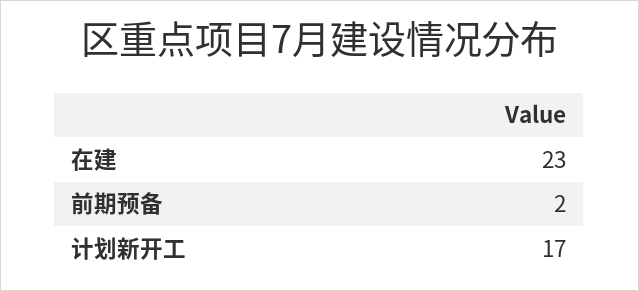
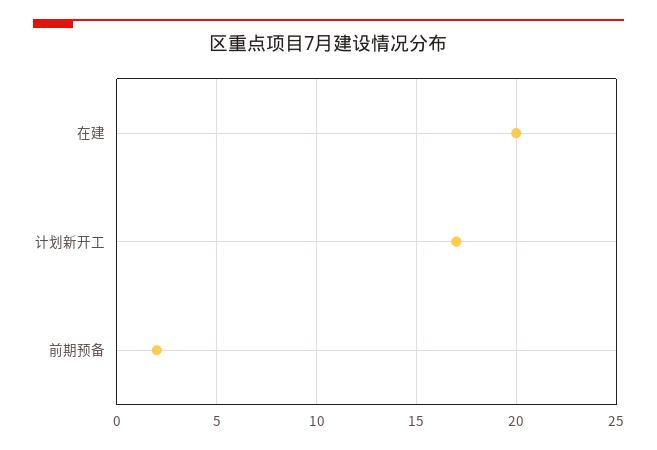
在建: 23 -> 20

